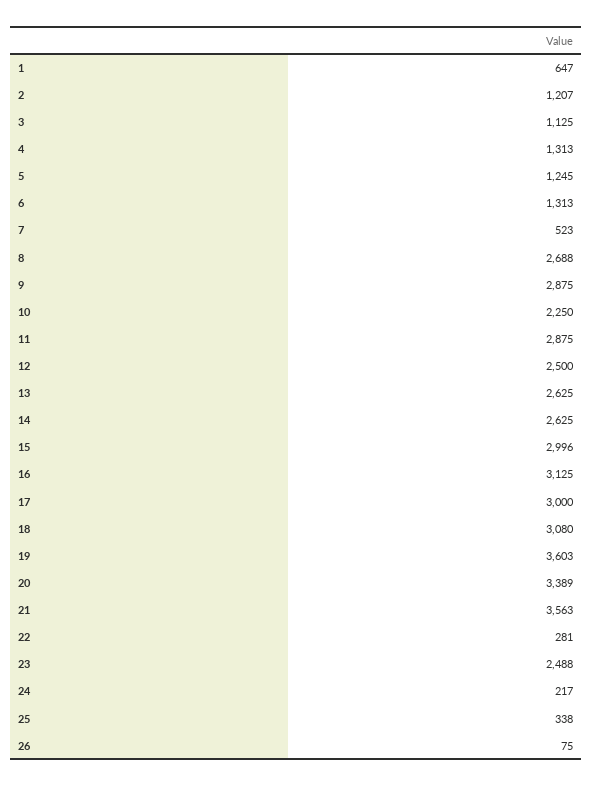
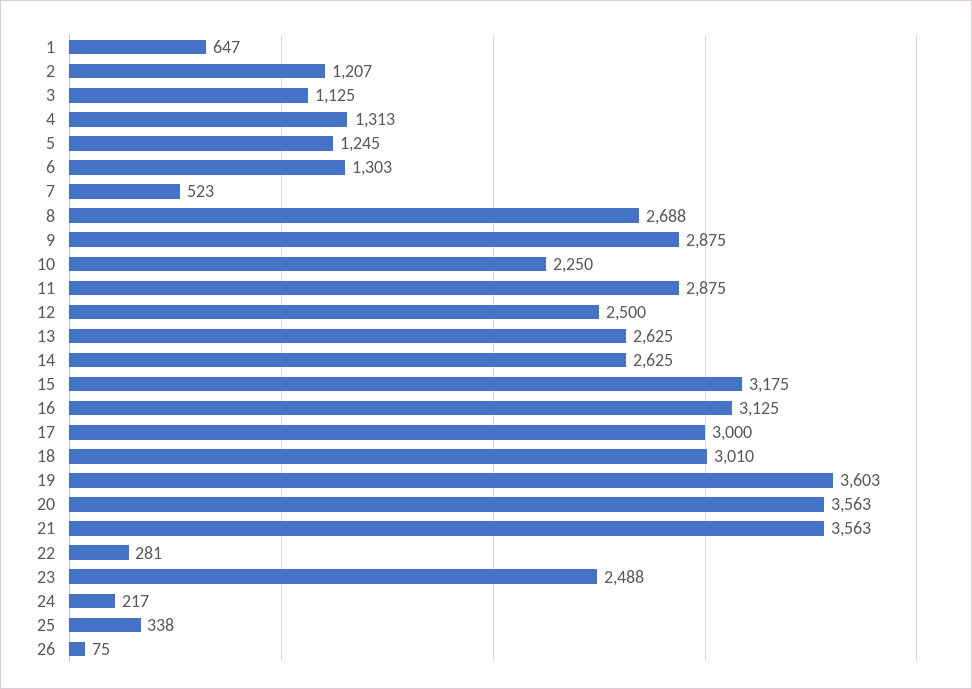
6: 1313 -> 1303
15: 2996 -> 3175
18: 3080 -> 3010
20: 3389 -> 3563

